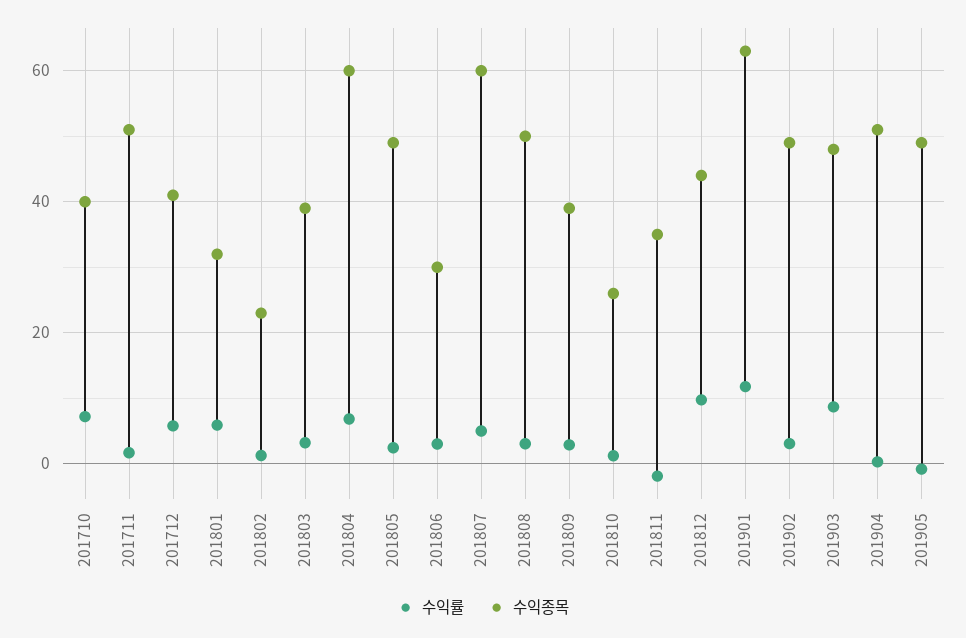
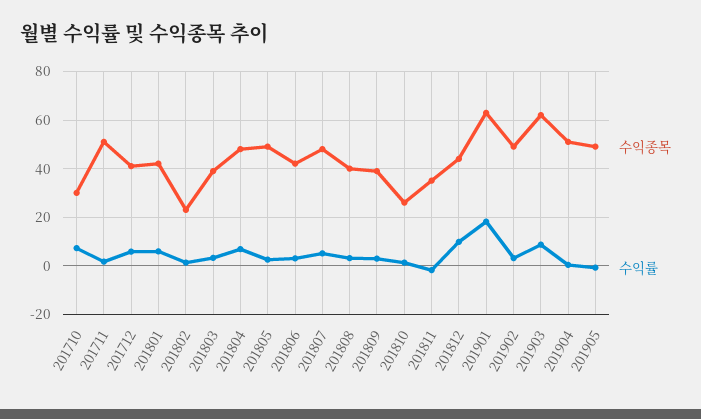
수익종목, 201710: 40 -> 30
수익종목, 201801: 32 -> 42.5
수익종목, 201804: 60 -> 47.5
수익종목, 201806: 30 -> 42.5
수익종목, 201807: 60 -> 47.5
수익종목, 201808: 50 -> 40
수익률, 201901: 12 -> 17.5
수익종목, 201903: 48 -> 62.5

